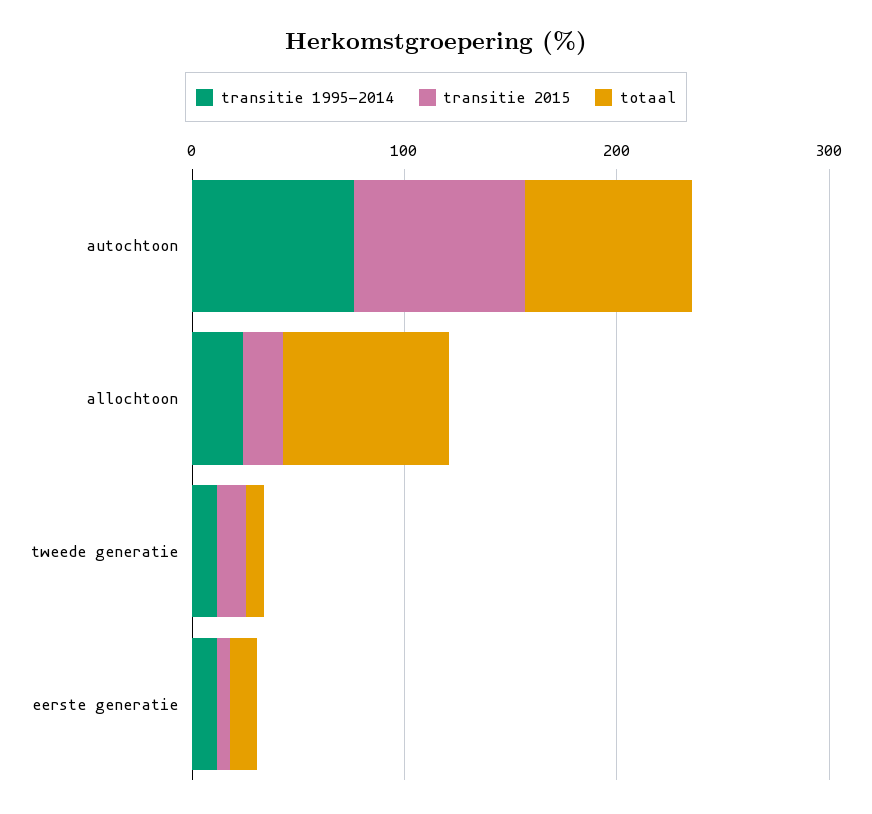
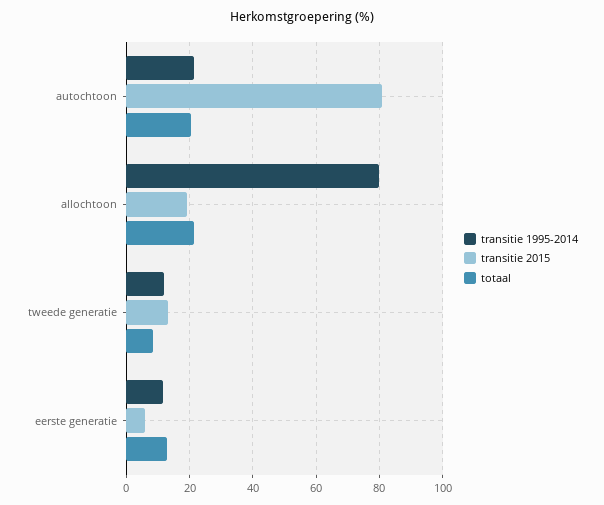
transitie 1995-2014, autochtoon: 80 -> 22
totaal, autochtoon: 80 -> 20
transitie 1995-2014, allochtoon: 20 -> 80
totaal, allochtoon: 80 -> 22

